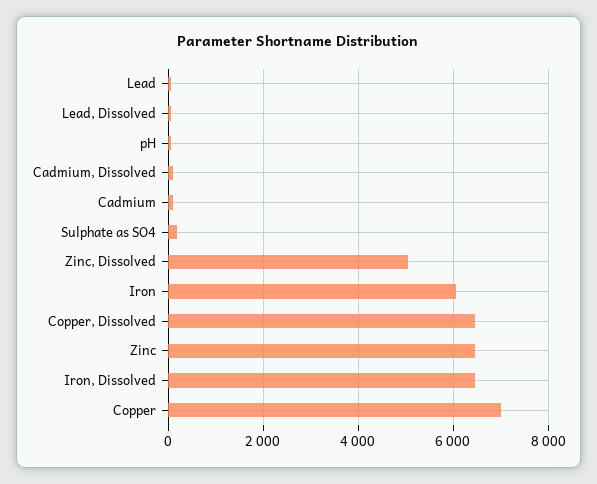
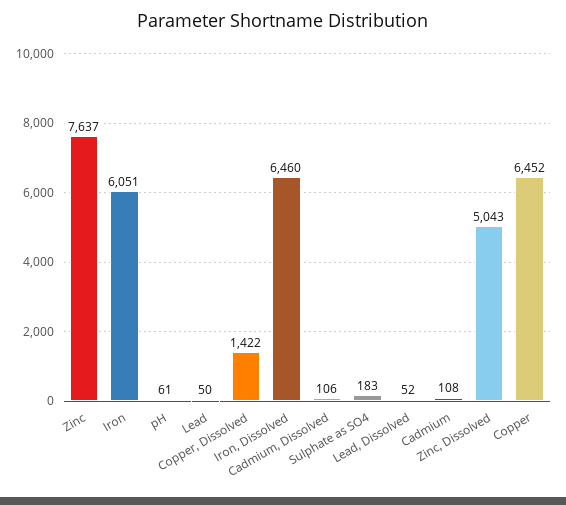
Copper, Dissolved: 6400 -> 1422
Zinc: 6400 -> 7637
Copper: 7000 -> 6452

